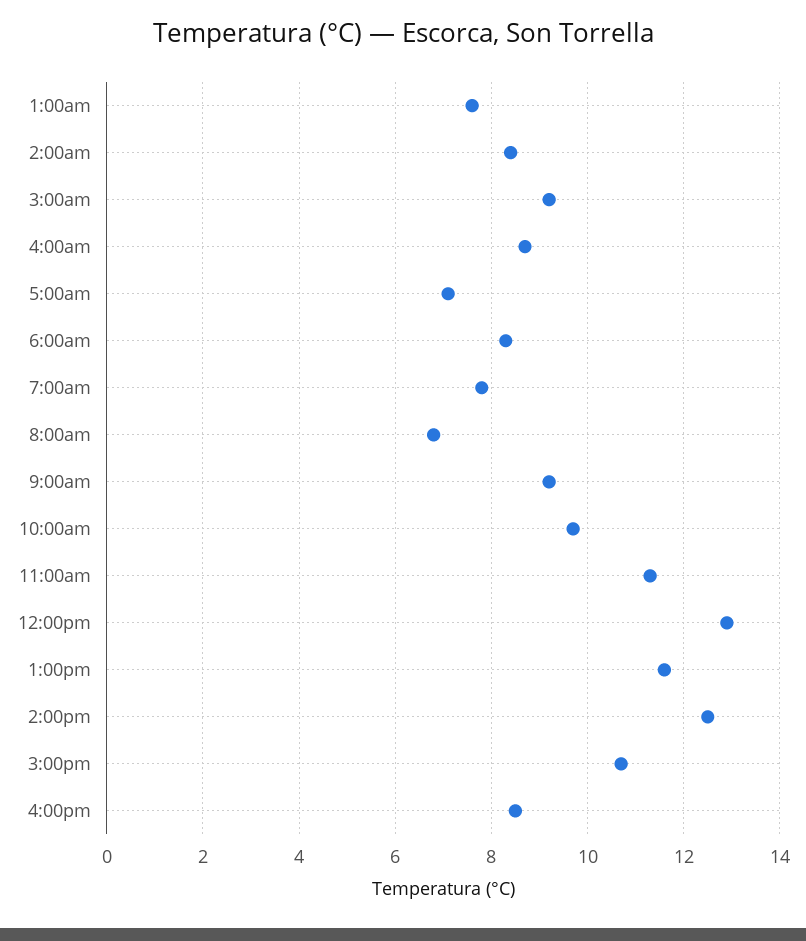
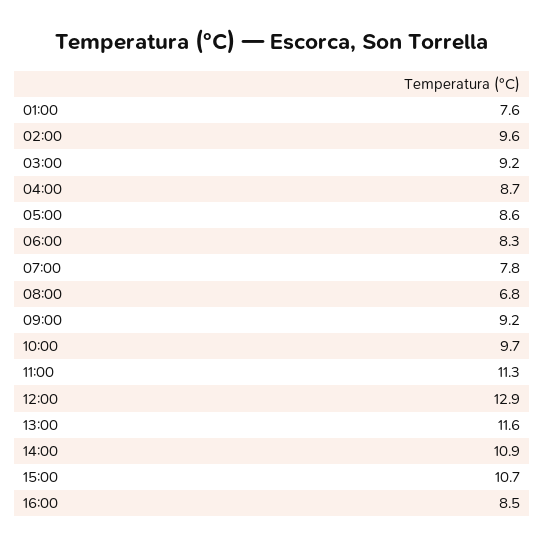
2:00am: 8.5 -> 9.6
5:00am: 7 -> 8.6
2:00pm: 12.5 -> 10.9

